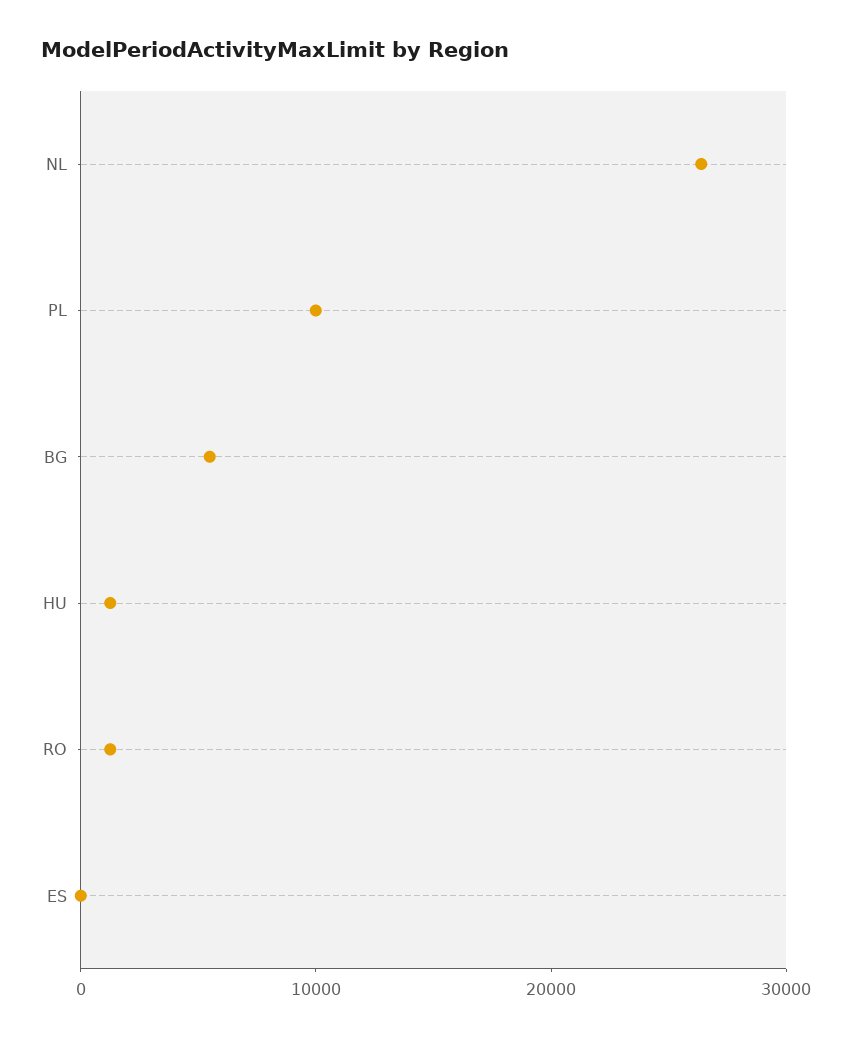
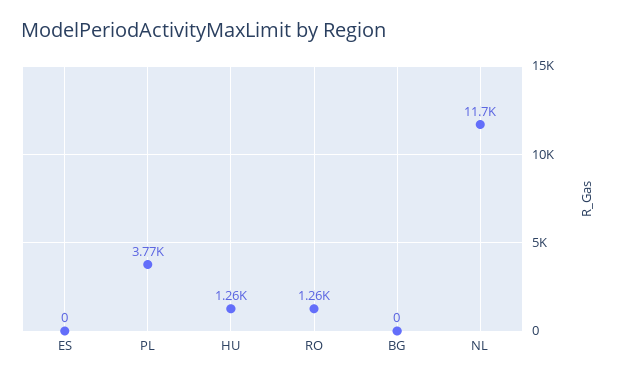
NL: 26000 -> 11700
PL: 10000 -> 3770
BG: 6000 -> 0

